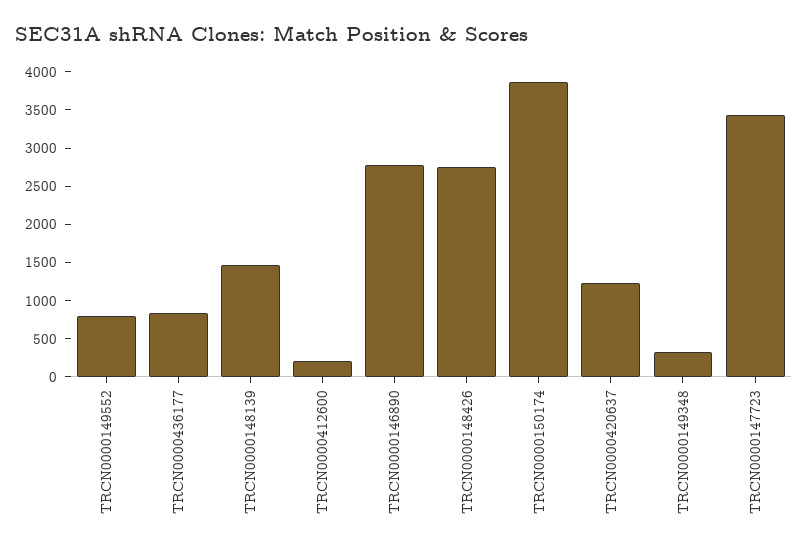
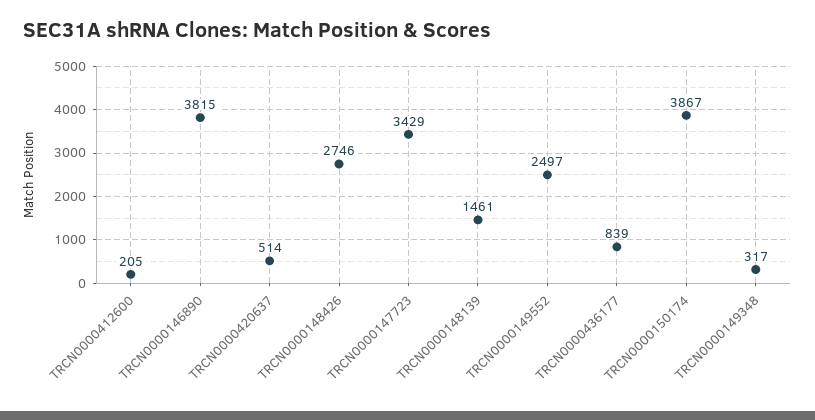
TRCN0000149552: 750 -> 2497
TRCN0000146890: 2750 -> 3815
TRCN0000420637: 1250 -> 514

